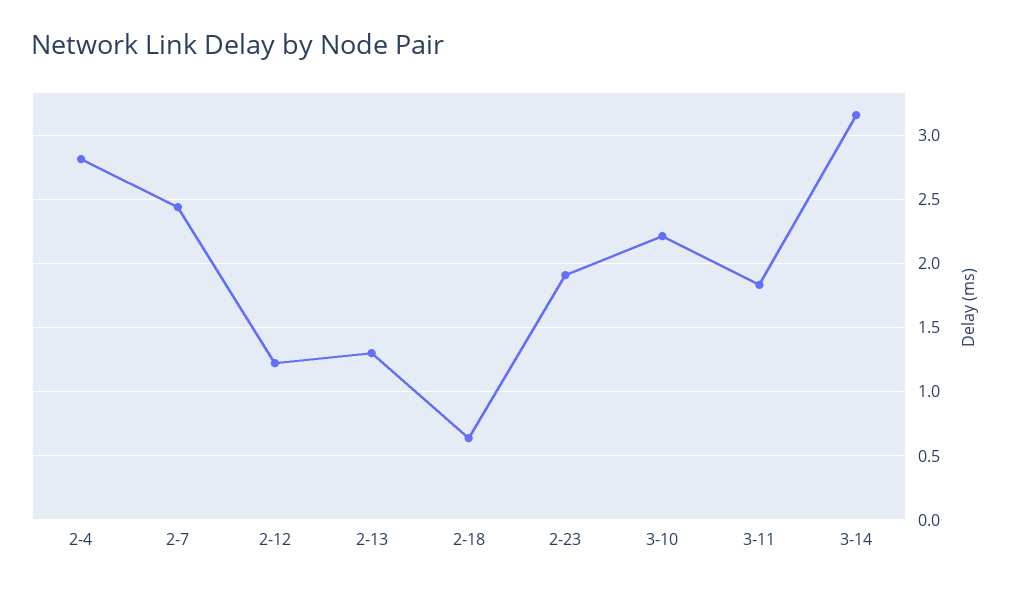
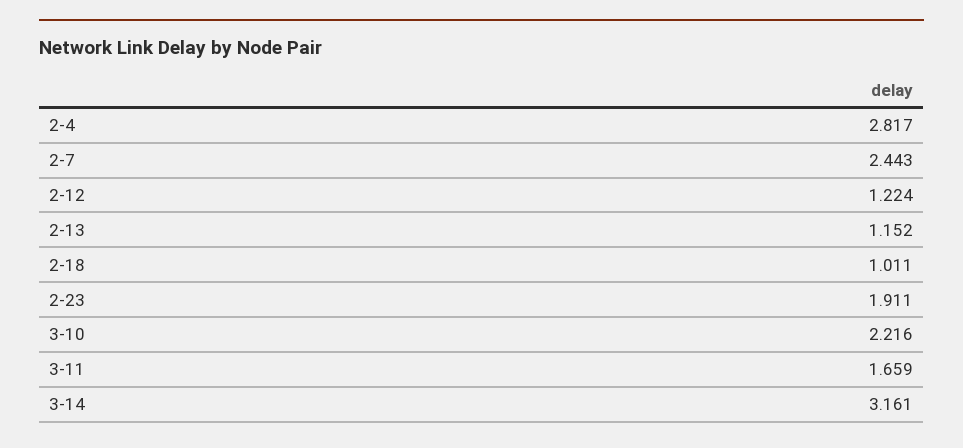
2-13: 1.3 -> 1.152
2-18: 0.65 -> 1.011
3-11: 1.85 -> 1.659

